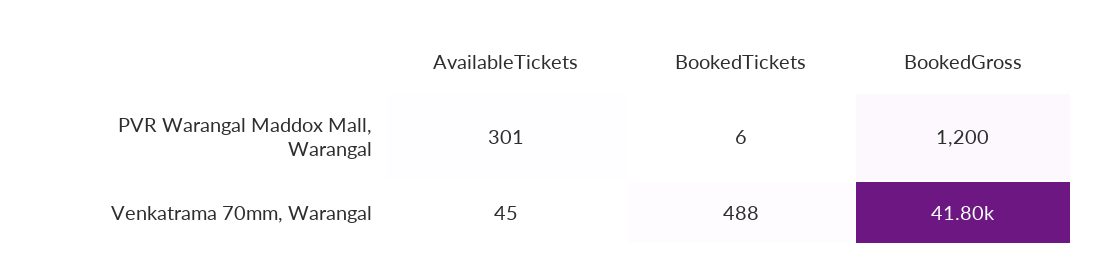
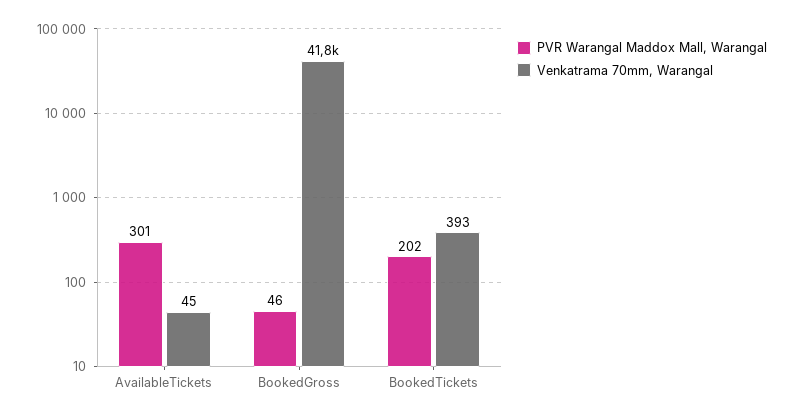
PVR Warangal Maddox Mall, Warangal, BookedTickets: 6 -> 202
PVR Warangal Maddox Mall, Warangal, BookedGross: 1200 -> 46
Venkatrama 70mm, Warangal, BookedTickets: 488 -> 393

